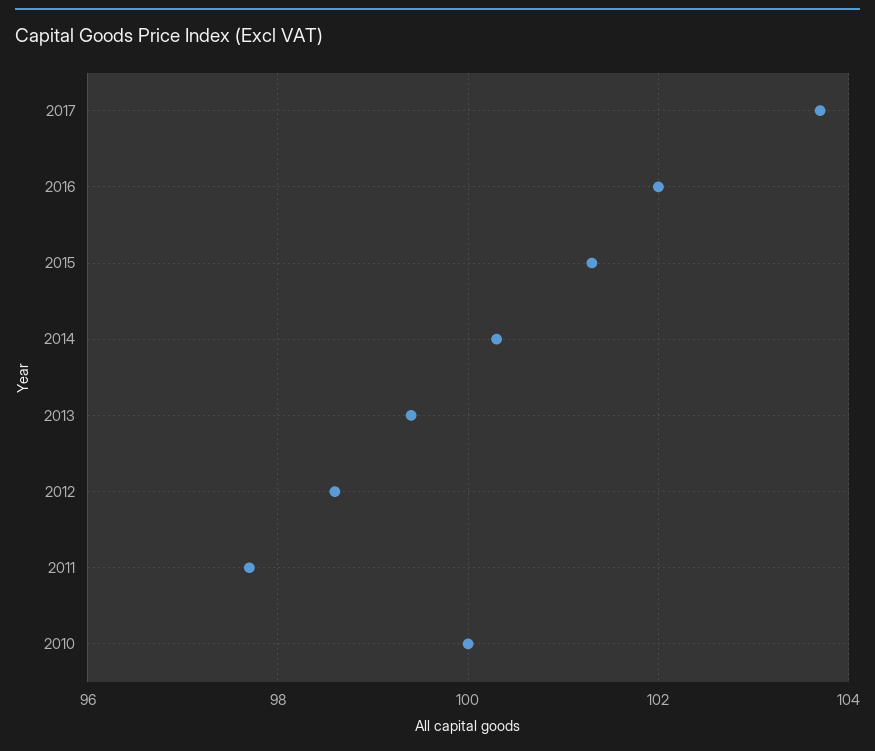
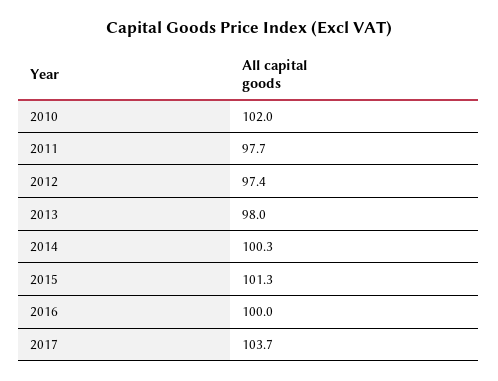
2016: 102 -> 100
2013: 99.5 -> 98
2012: 98.5 -> 97.4
2010: 100 -> 102

